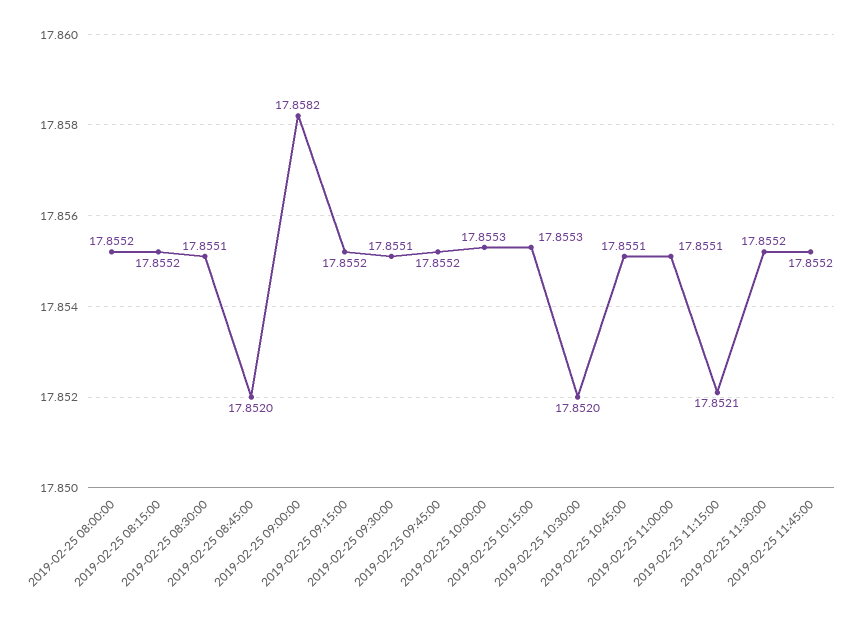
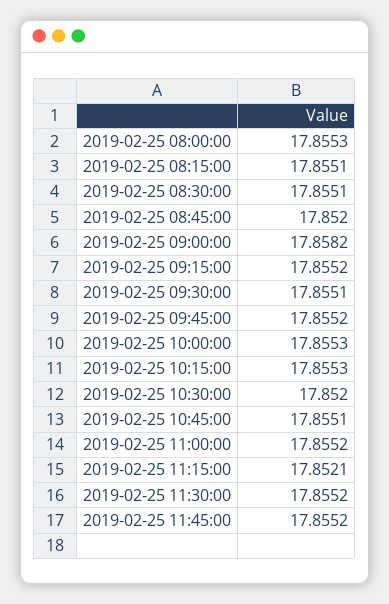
2019-02-25 08:00:00: 17.8552 -> 17.8553
2019-02-25 08:15:00: 17.8552 -> 17.8551
2019-02-25 11:00:00: 17.8551 -> 17.8552

